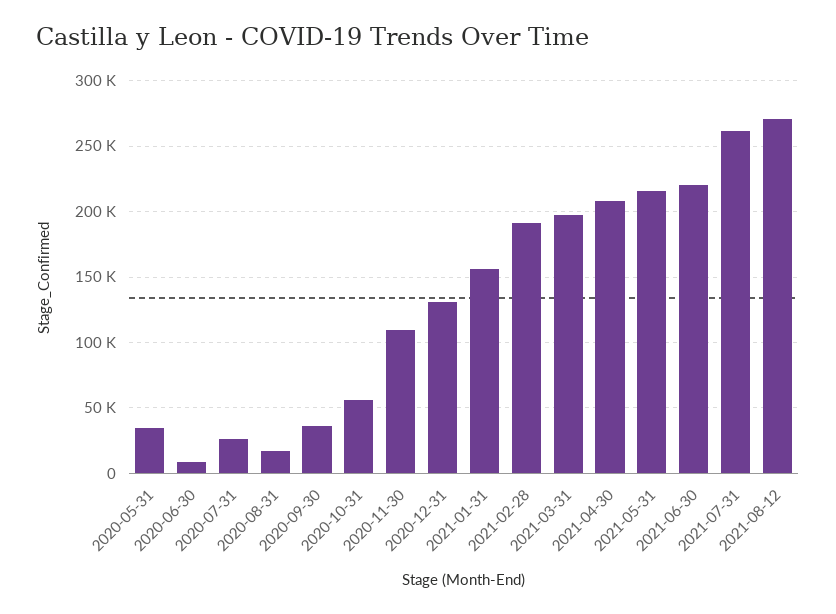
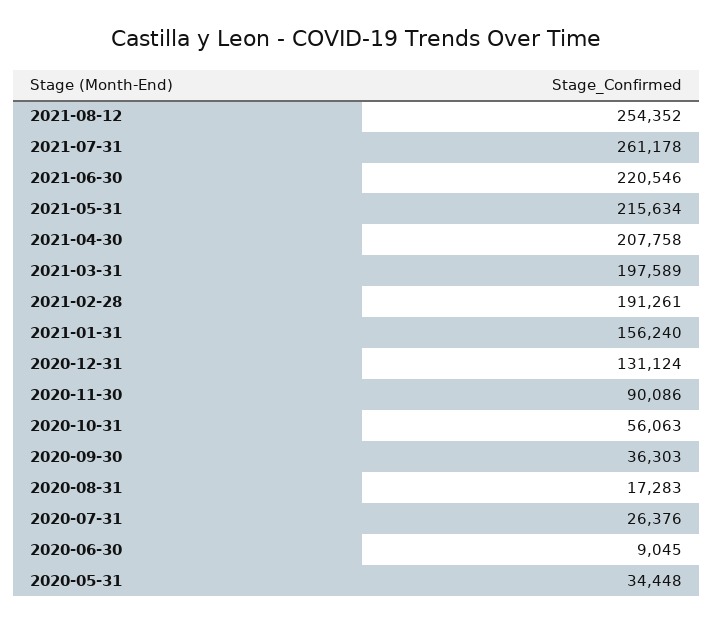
2020-11-30: 110000 -> 90086
2021-08-12: 270000 -> 254352

